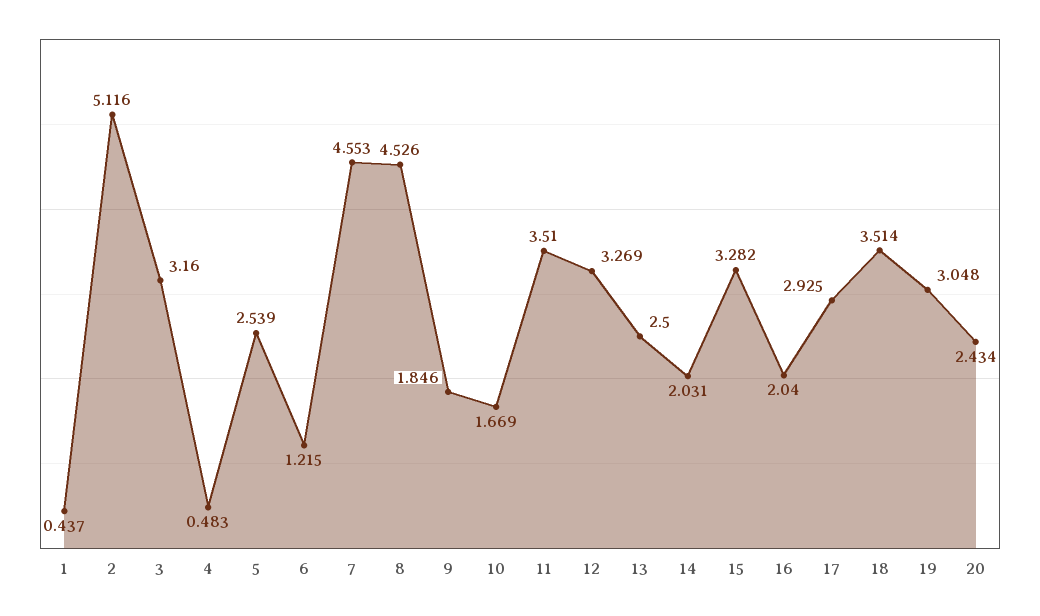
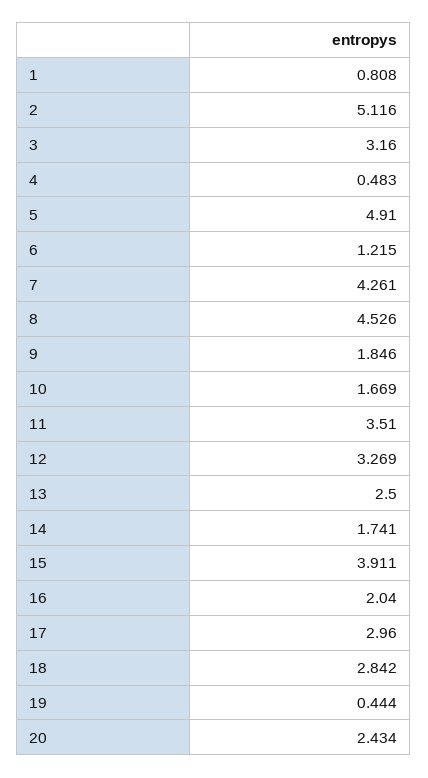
1: 0.437 -> 0.808
5: 2.539 -> 4.91
7: 4.553 -> 4.261
14: 2.031 -> 1.741
15: 3.282 -> 3.911
17: 2.925 -> 2.96
18: 3.514 -> 2.842
19: 3.048 -> 0.444

